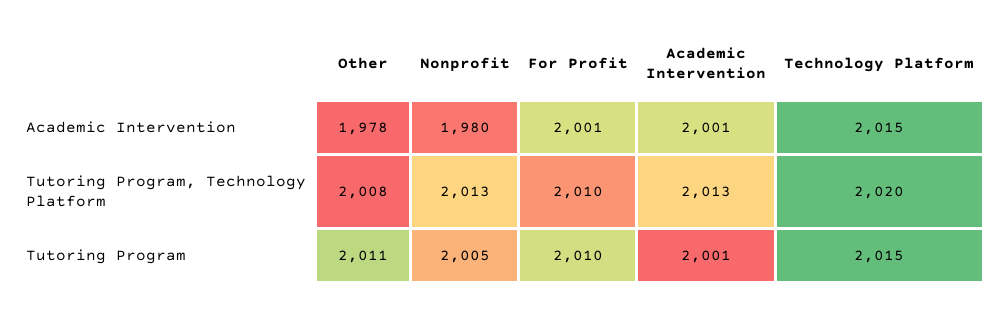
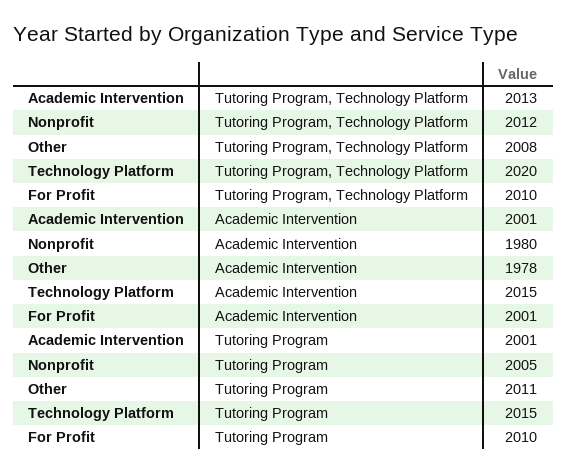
Nonprofit, Tutoring Program, Technology Platform: 2013 -> 2012

